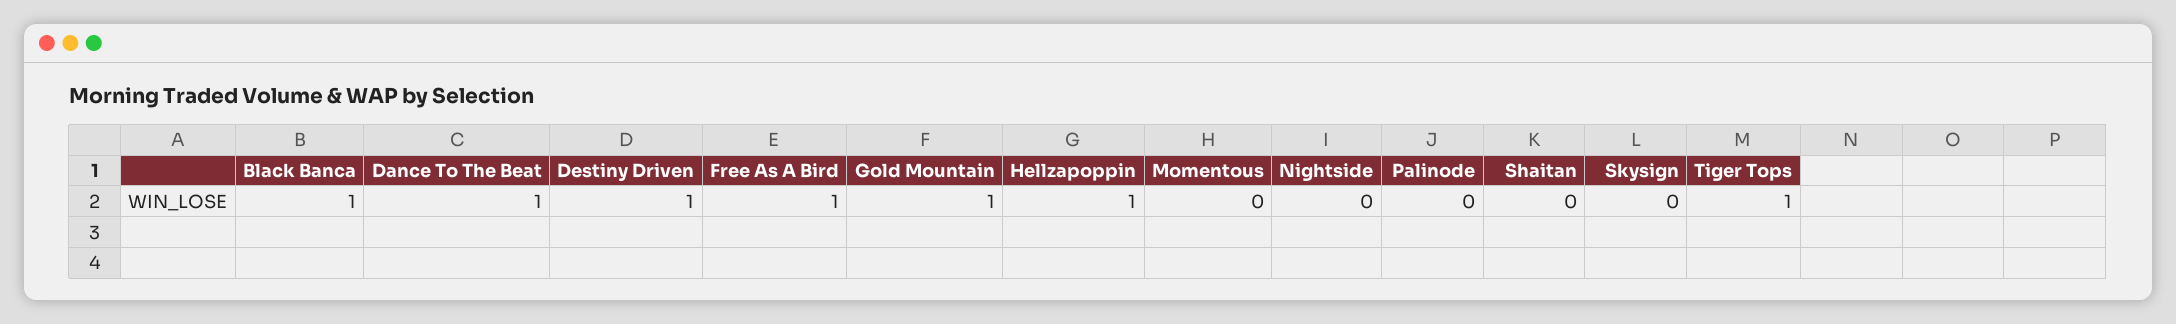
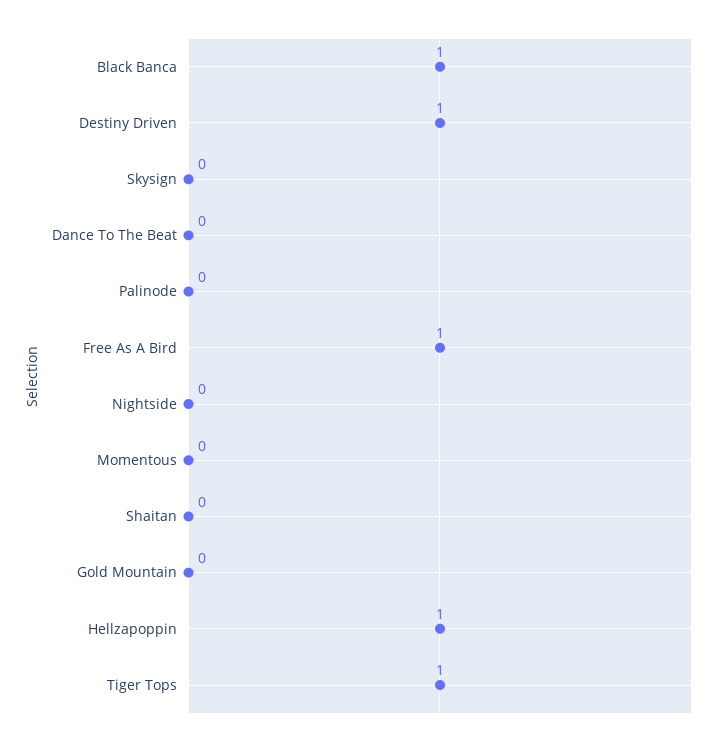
Dance To The Beat: 1 -> 0
Gold Mountain: 1 -> 0

